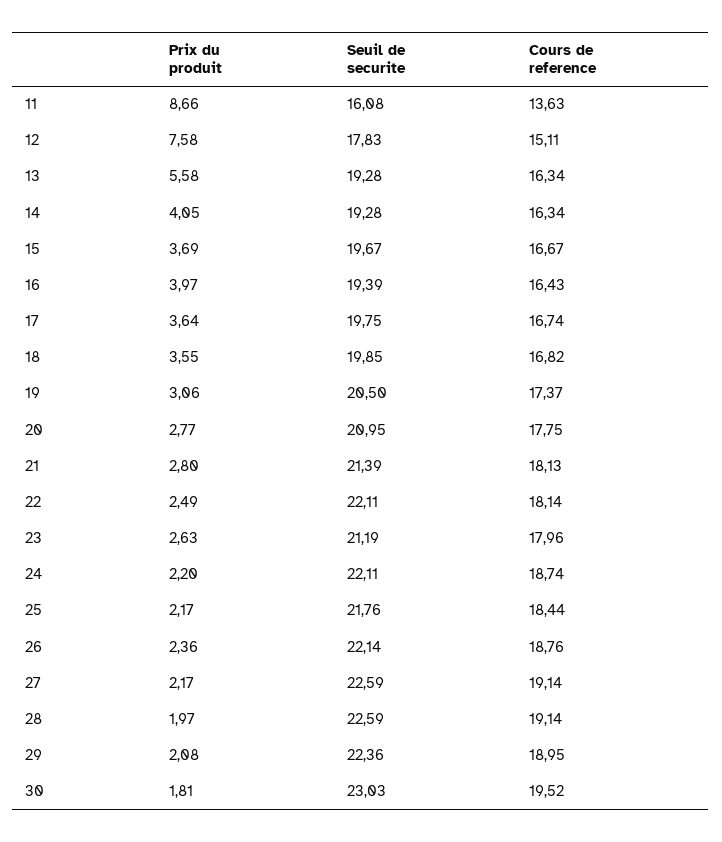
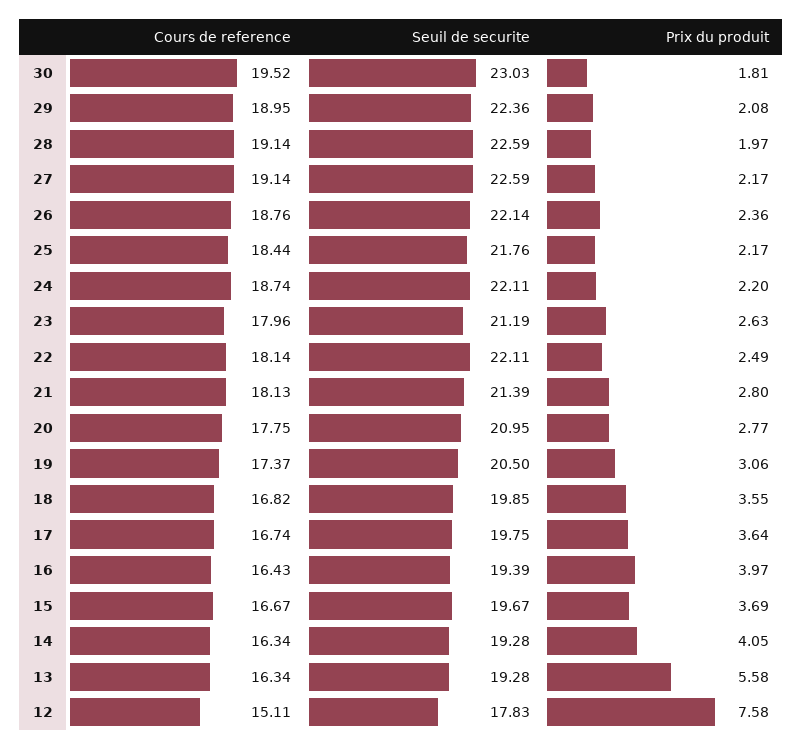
Prix du produit, 11: 8.66 -> none
Seuil de securite, 11: 16.08 -> none
Cours de reference, 11: 13.63 -> none

